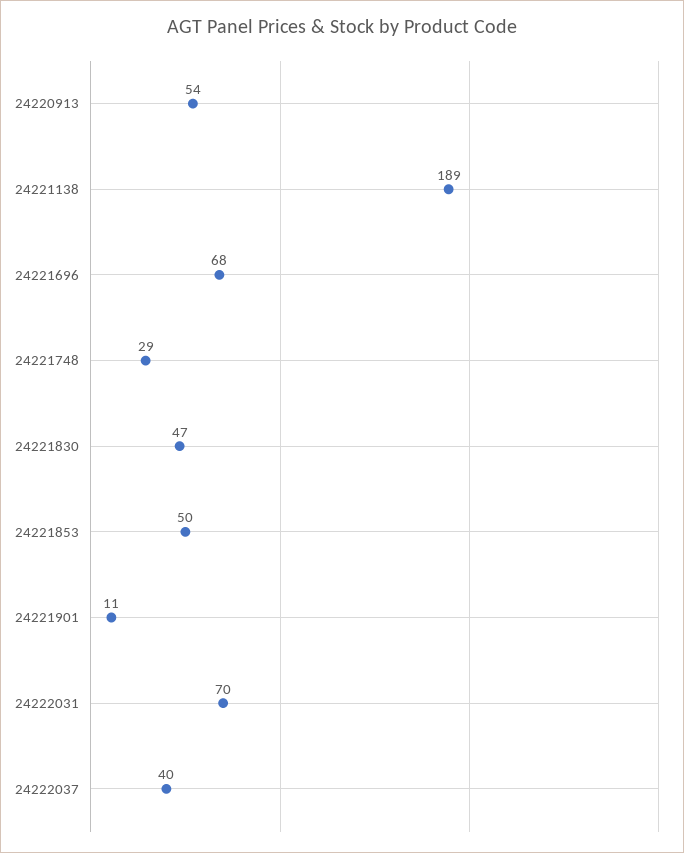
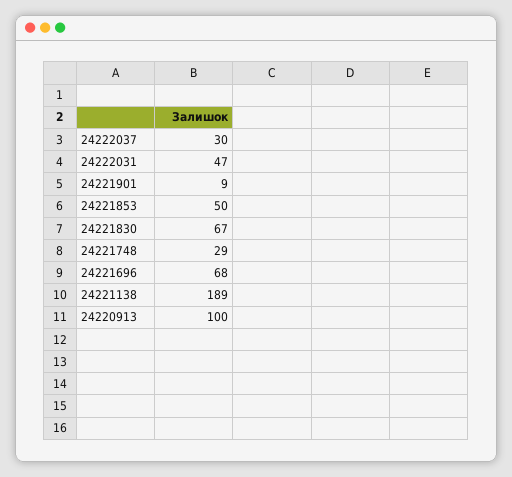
24220913: 54 -> 100
24221830: 47 -> 67
24221901: 11 -> 9
24222031: 70 -> 47
24222037: 40 -> 30

